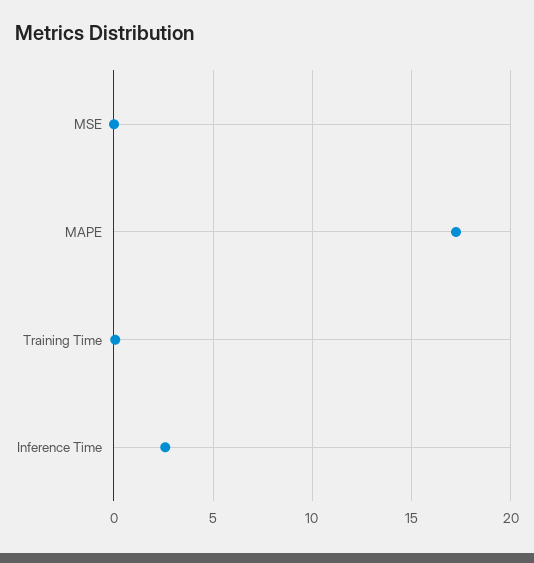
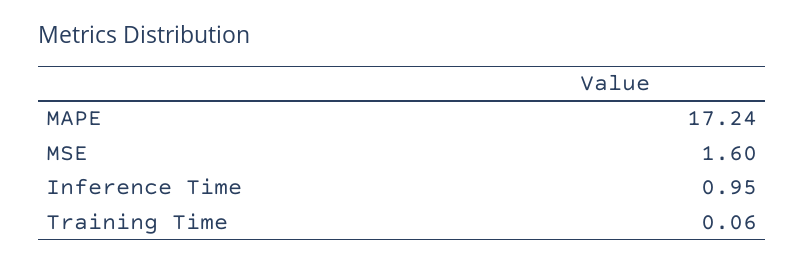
MSE: 0 -> 1.6
Inference Time: 2.5 -> 0.95

